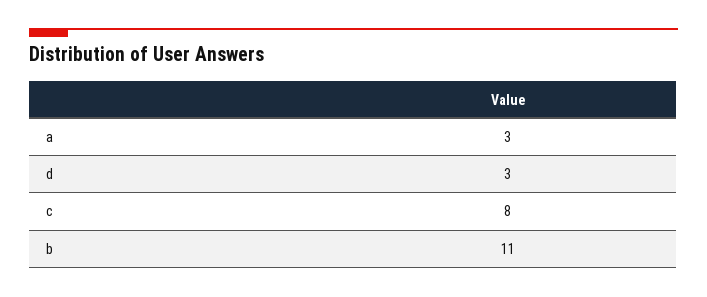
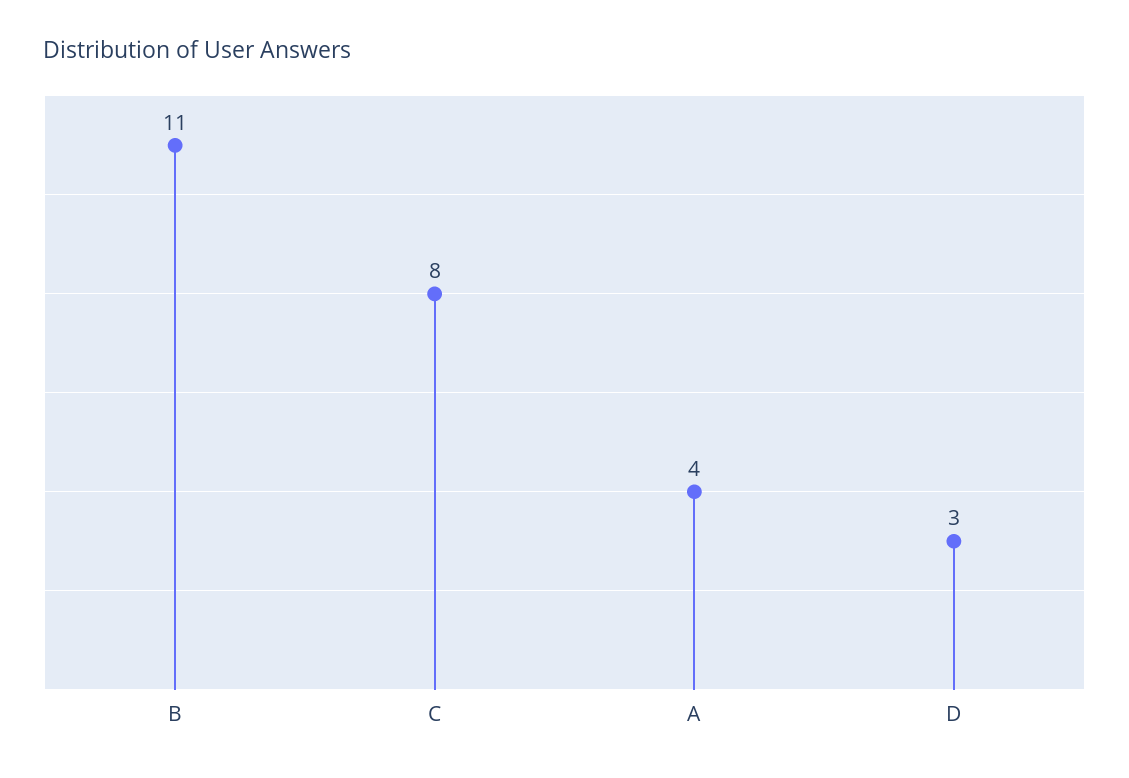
a: 3 -> 4

